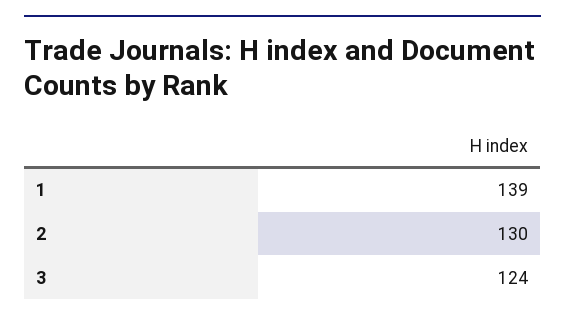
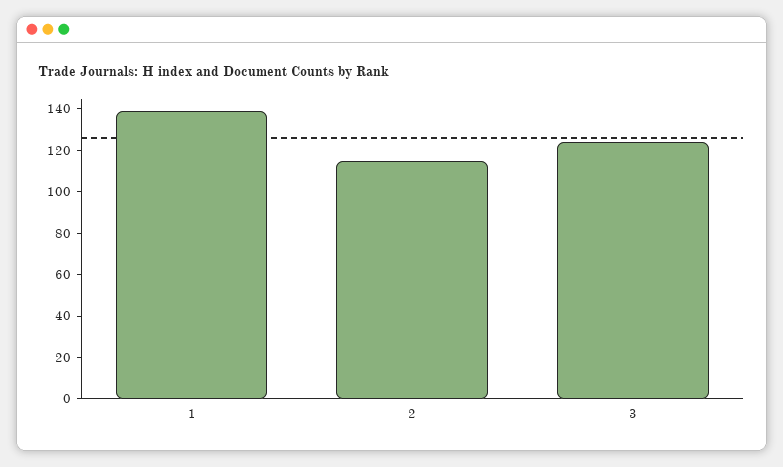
2: 130 -> 115

